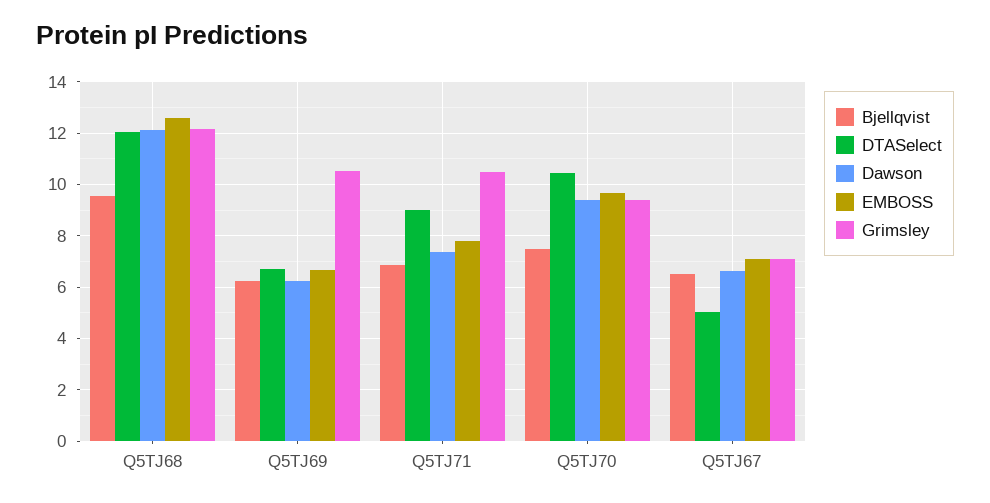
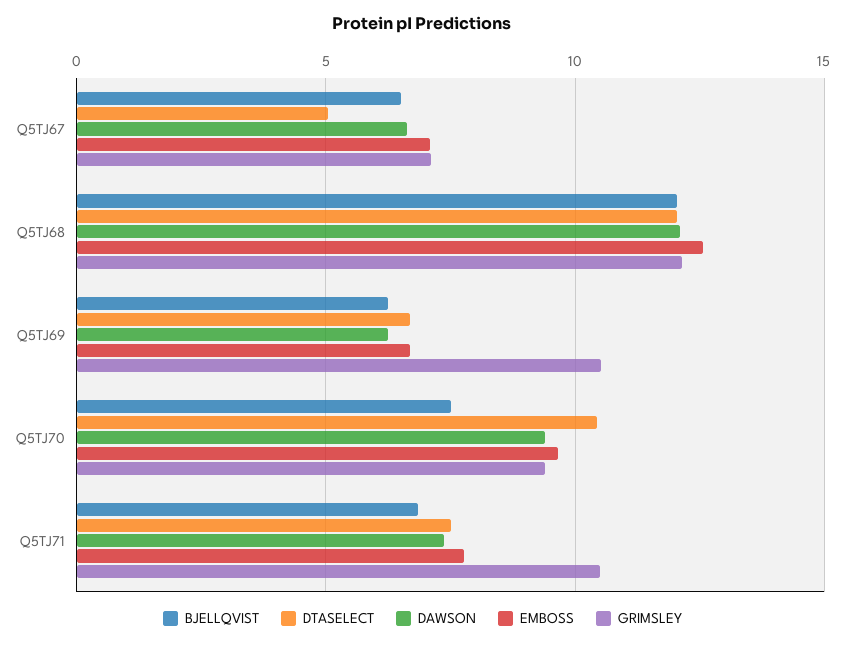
Bjellqvist, Q5TJ68: 9.5 -> 12
DTASelect, Q5TJ71: 9 -> 7.5

